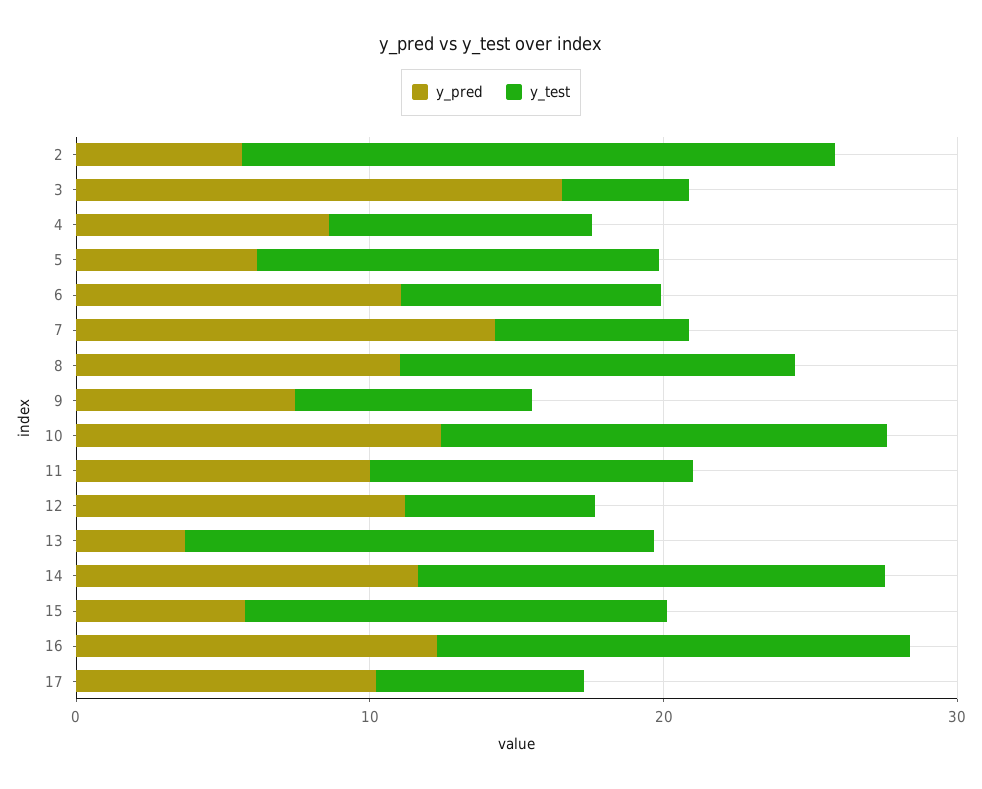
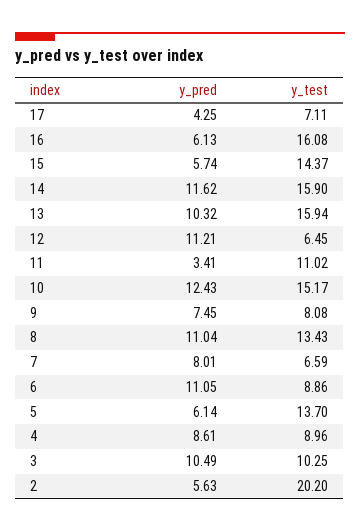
y_pred, 3: 16 -> 10.49
y_test, 3: 4 -> 10.25
y_pred, 7: 14 -> 8.01
y_pred, 11: 10 -> 3.41
y_pred, 13: 4 -> 10.32
y_pred, 16: 12 -> 6.13
y_pred, 17: 10 -> 4.25

